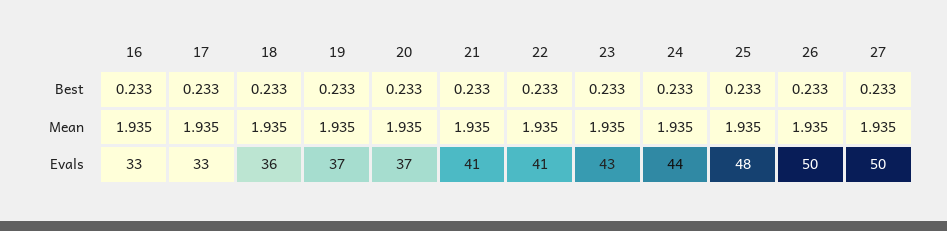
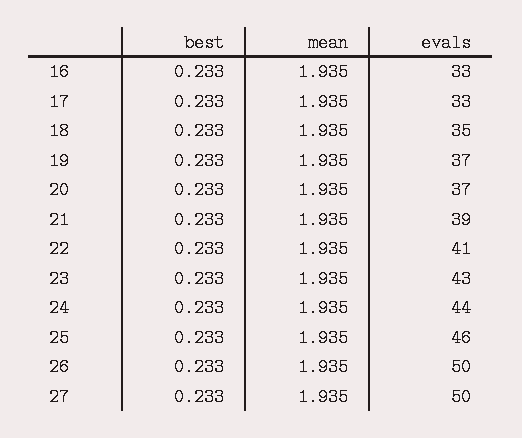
18, Evals: 36 -> 35
21, Evals: 41 -> 39
25, Evals: 48 -> 46

